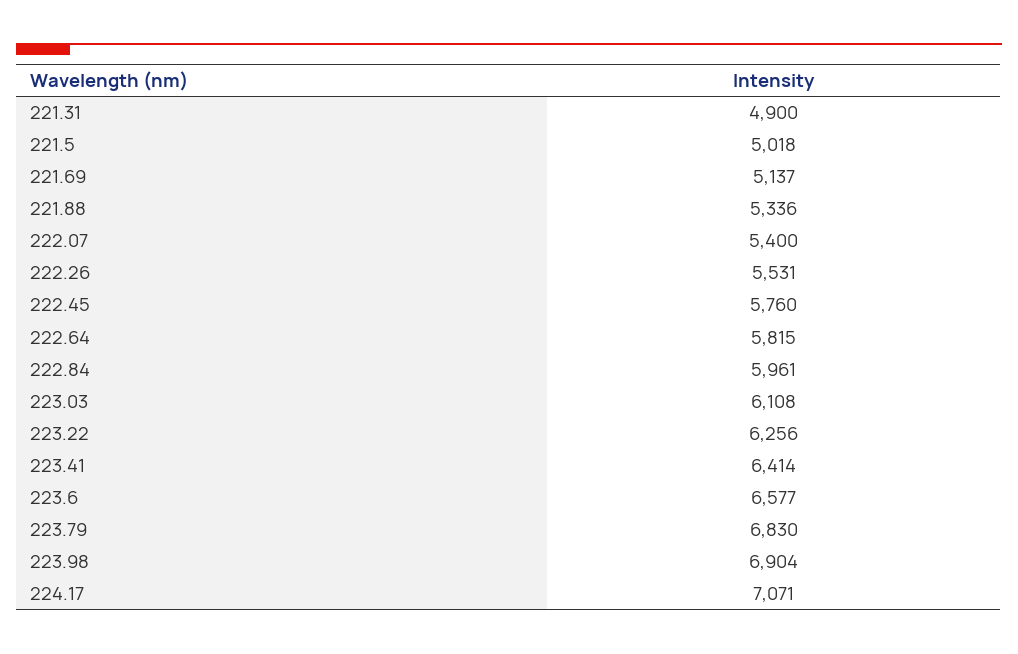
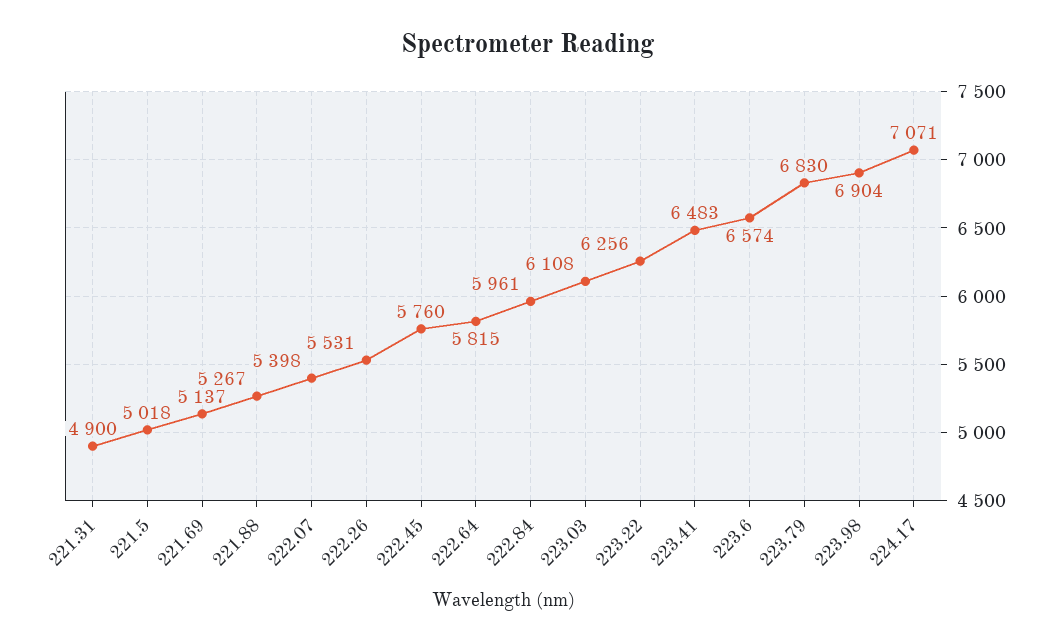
221.88: 5336 -> 5267
222.07: 5400 -> 5398
223.41: 6414 -> 6483
223.6: 6577 -> 6574

